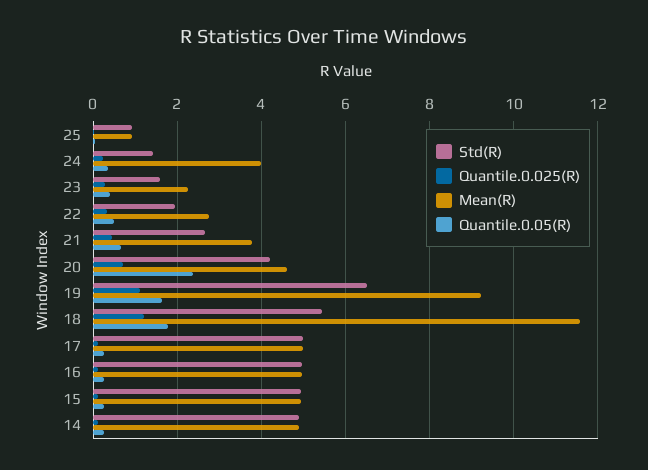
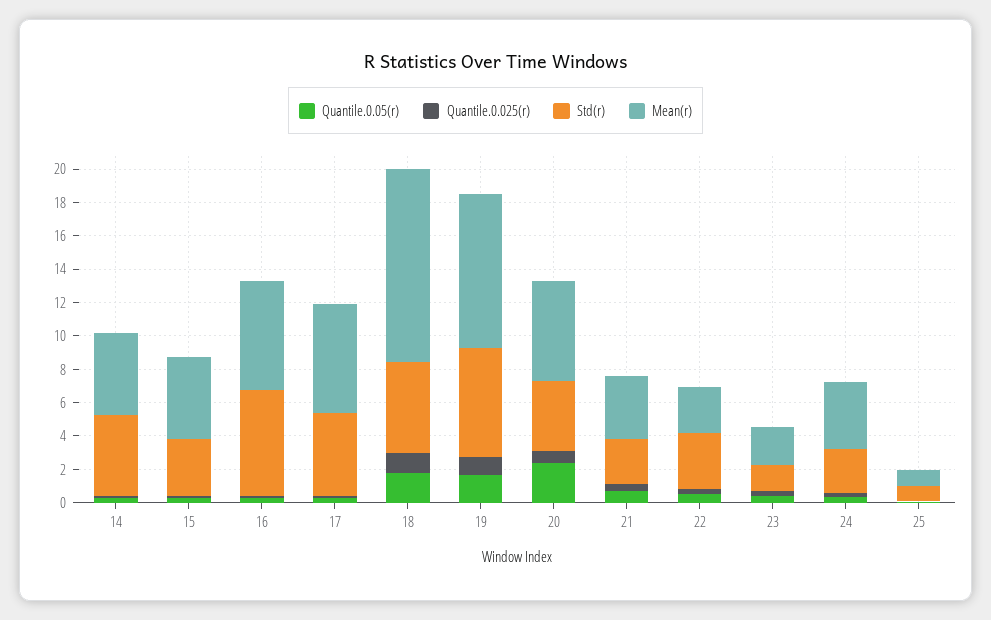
Std(R), 24: 1.4 -> 2.5
Std(R), 22: 2 -> 3.5
Mean(R), 20: 4.6 -> 6
Mean(R), 17: 5 -> 6.5
Std(R), 16: 5 -> 6.5
Mean(R), 16: 5 -> 6.5
Std(R), 15: 5 -> 3.5

